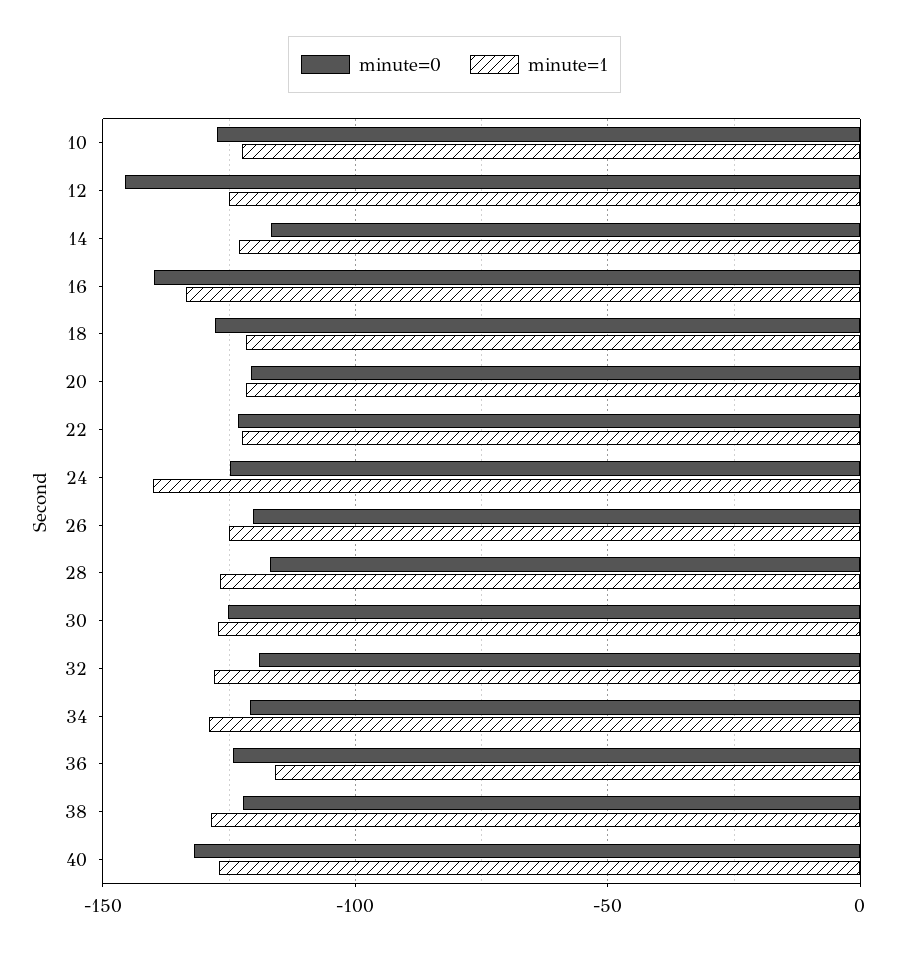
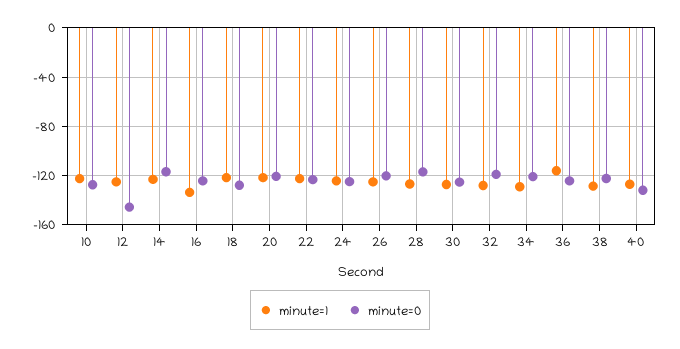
minute=0, 16: -140 -> -125
minute=1, 24: -140 -> -125

